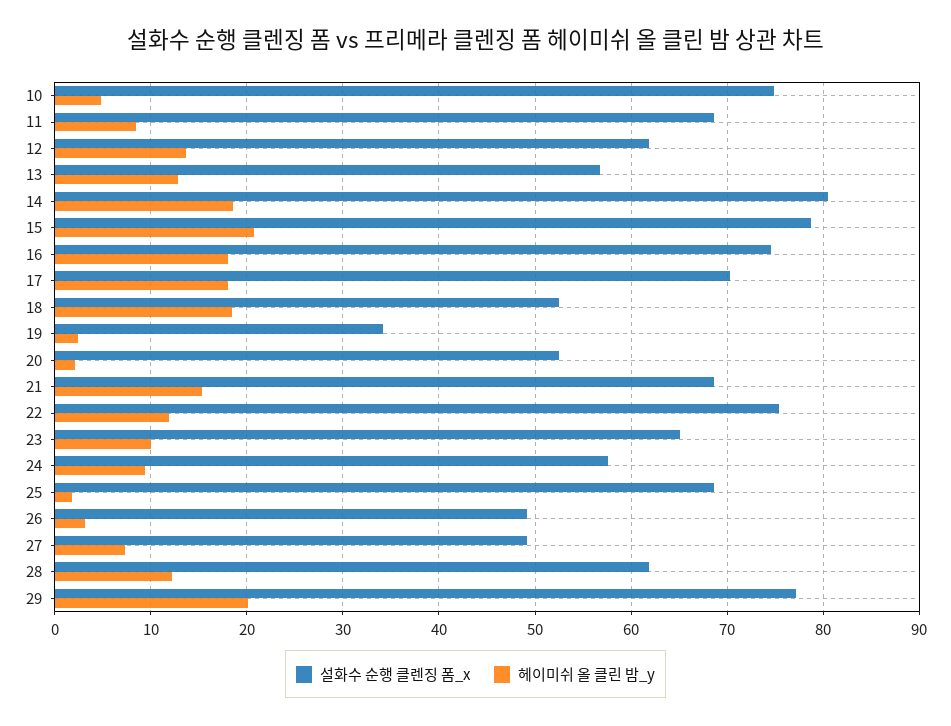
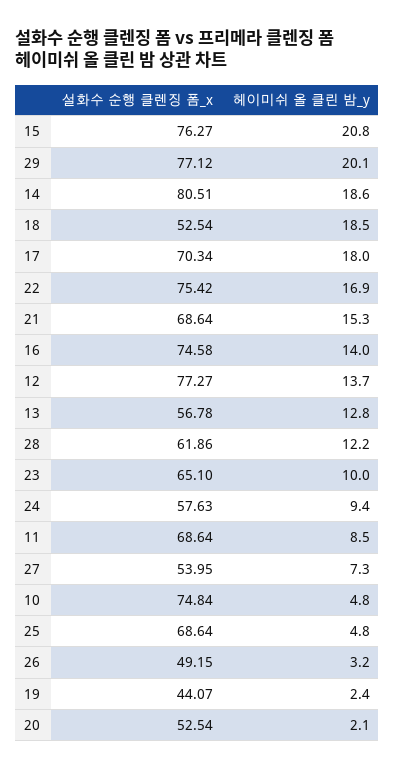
설화수 순행 클렌징 폼_x, 12: 62 -> 77.27
설화수 순행 클렌징 폼_x, 15: 79 -> 76.27
헤이미쉬 올 클린 밤_y, 16: 18 -> 14
설화수 순행 클렌징 폼_x, 19: 34 -> 44.07
헤이미쉬 올 클린 밤_y, 22: 12 -> 16.9
헤이미쉬 올 클린 밤_y, 25: 2 -> 4.8
설화수 순행 클렌징 폼_x, 27: 49 -> 53.95

